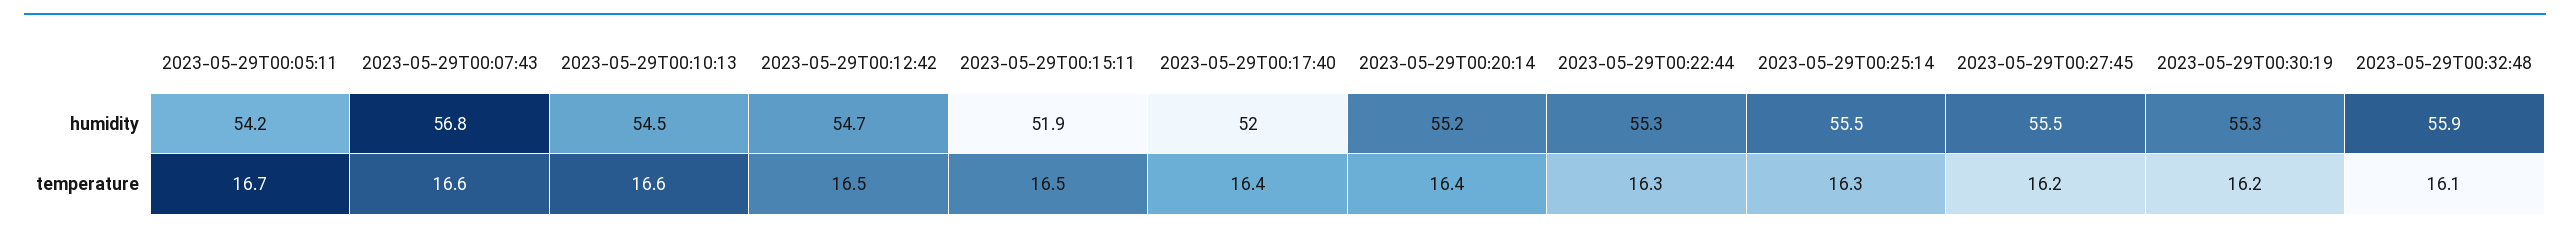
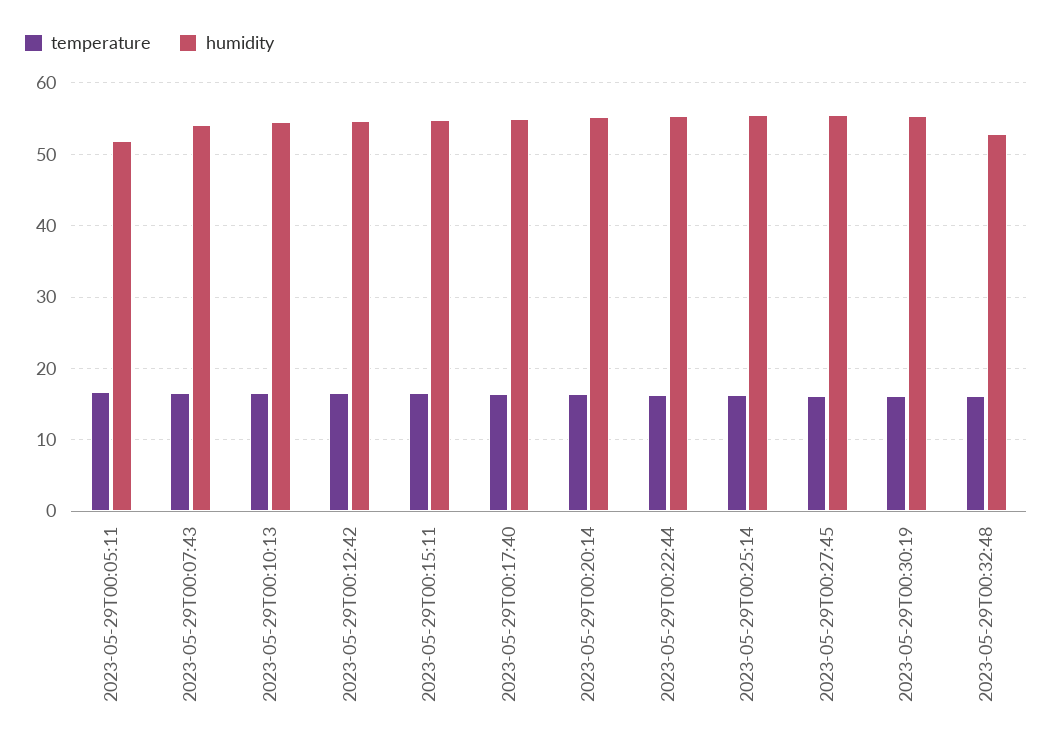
humidity, 2023-05-29T00:05:11: 54.2 -> 52
humidity, 2023-05-29T00:07:43: 56.8 -> 54
humidity, 2023-05-29T00:15:11: 51.9 -> 55
humidity, 2023-05-29T00:17:40: 52 -> 55
humidity, 2023-05-29T00:32:48: 55.9 -> 53

